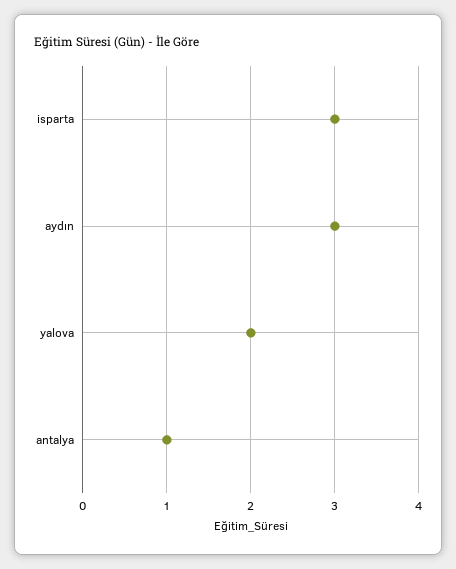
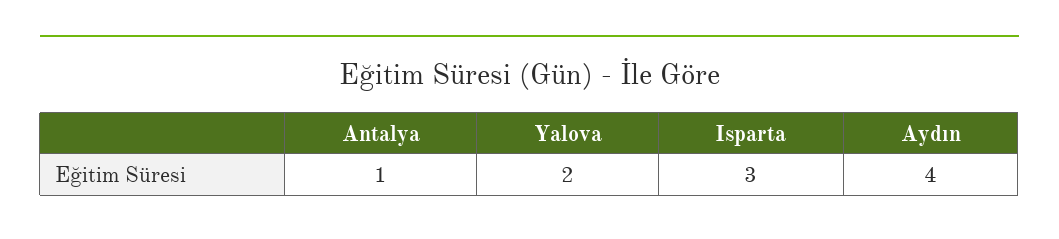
aydın: 3 -> 4

